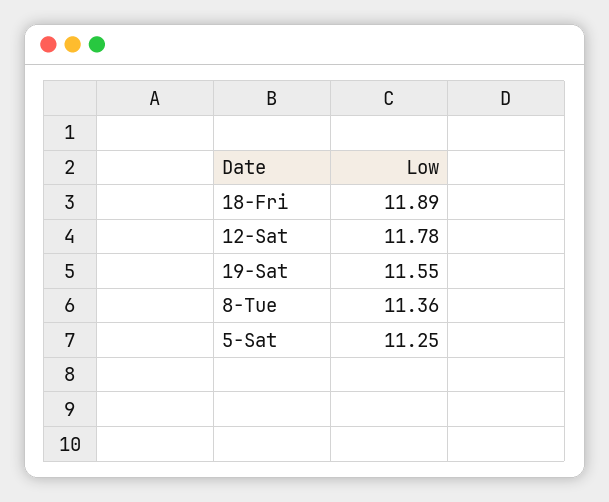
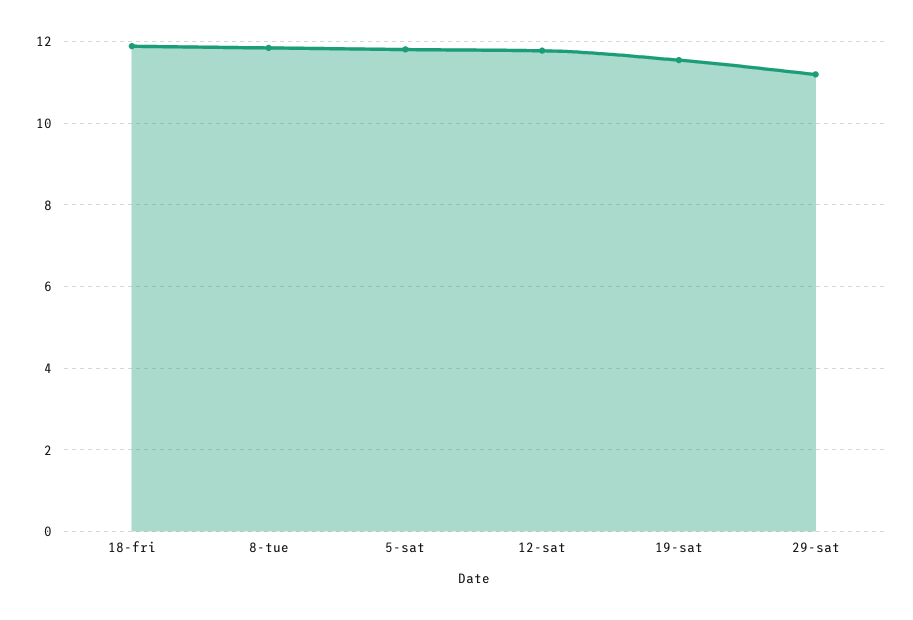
8-Tue: 11.36 -> 11.8
5-Sat: 11.25 -> 11.8
29-sat: none -> 11.2

